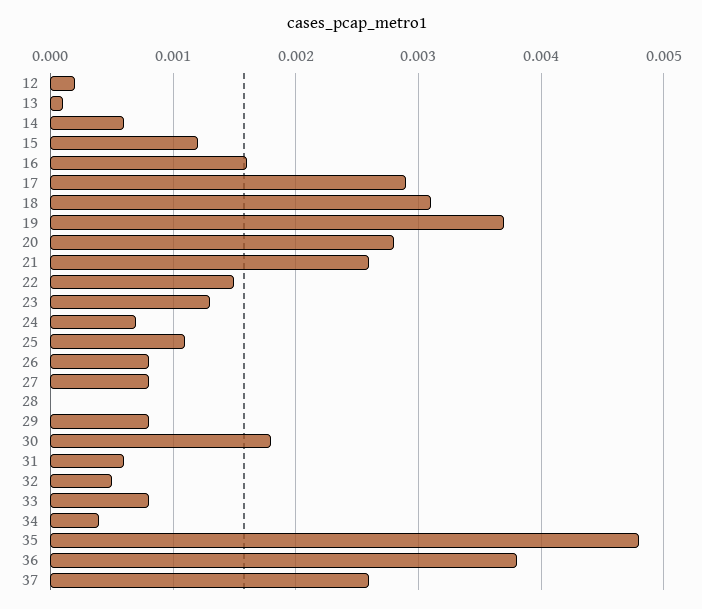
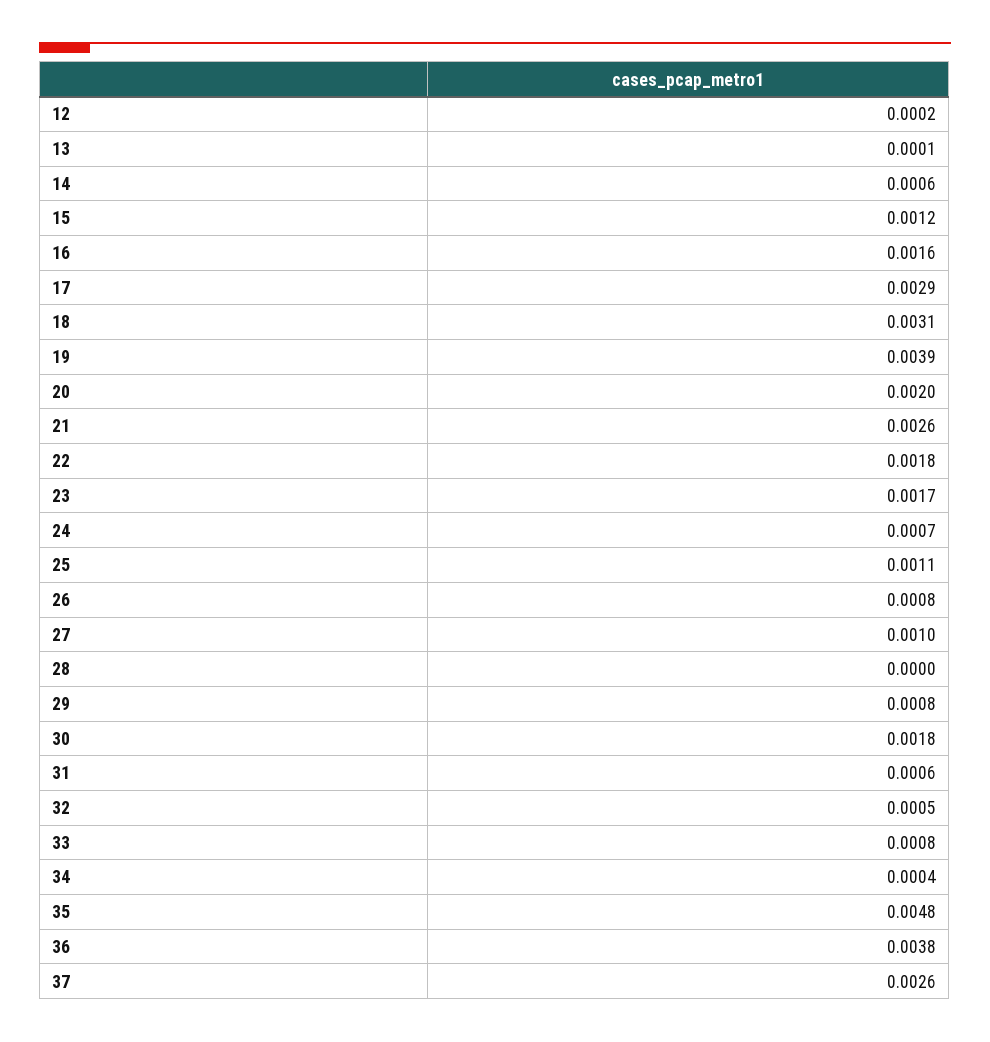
19: 0.0037 -> 0.0039
20: 0.0028 -> 0.002
22: 0.0015 -> 0.0018
23: 0.0013 -> 0.0017
27: 0.0008 -> 0.001

